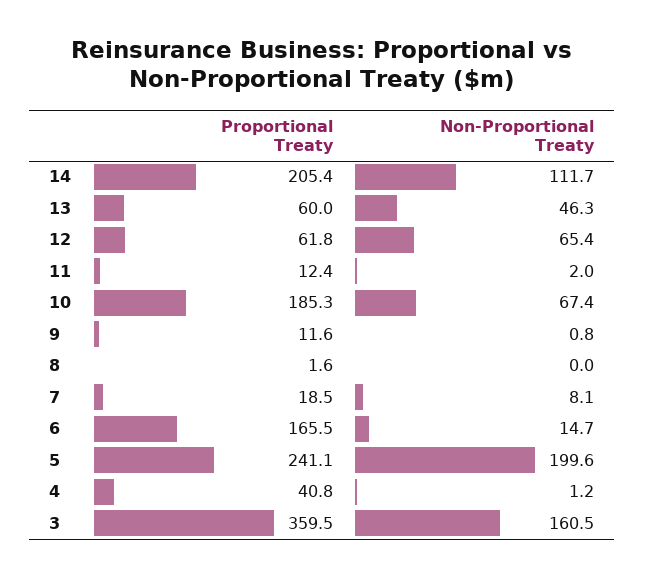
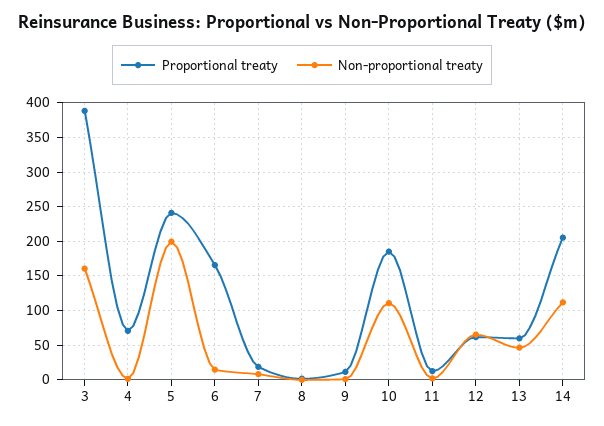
Non-Proportional Treaty, 10: 67.4 -> 110
Proportional Treaty, 4: 40.8 -> 70
Proportional Treaty, 3: 359.5 -> 390

